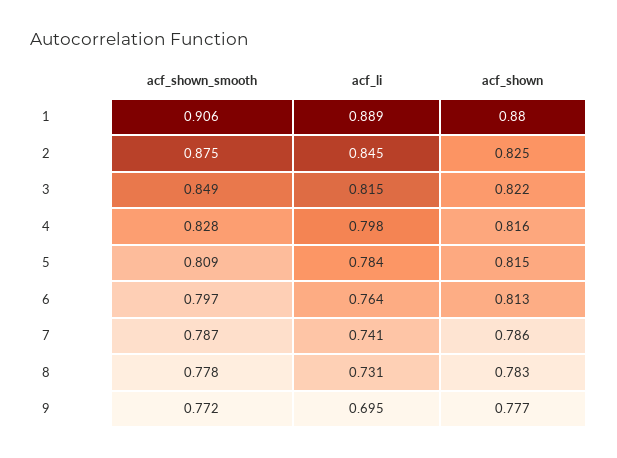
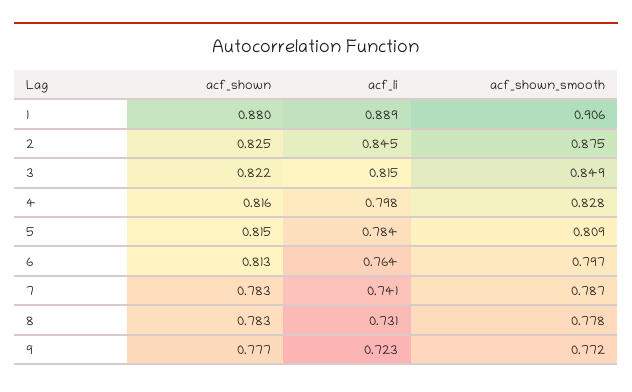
acf_shown, 7: 0.786 -> 0.783
acf_li, 9: 0.695 -> 0.723

